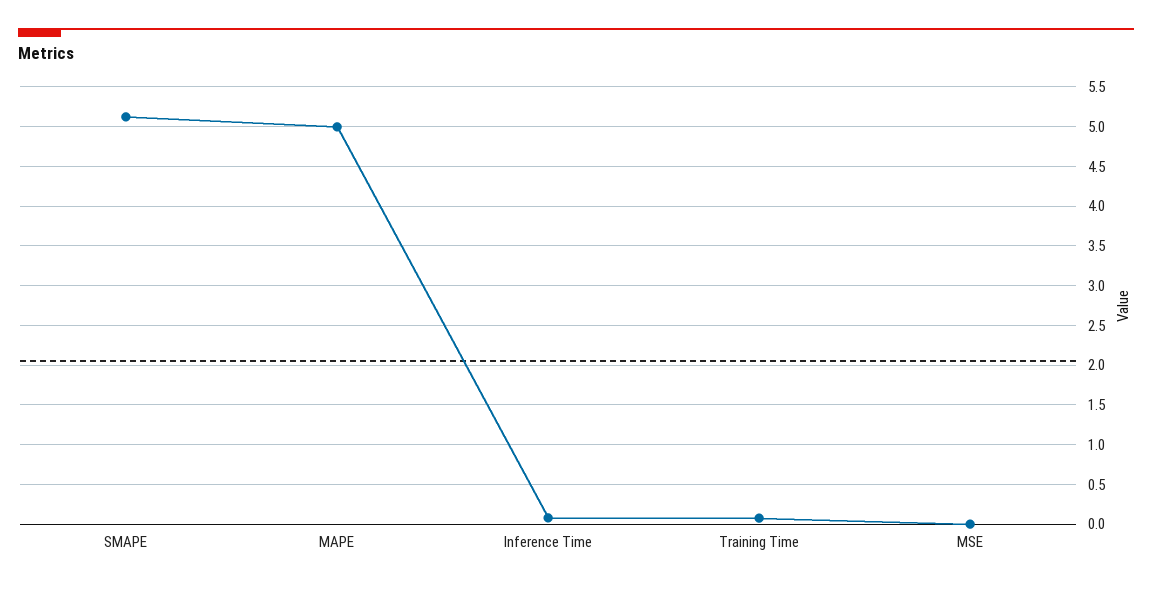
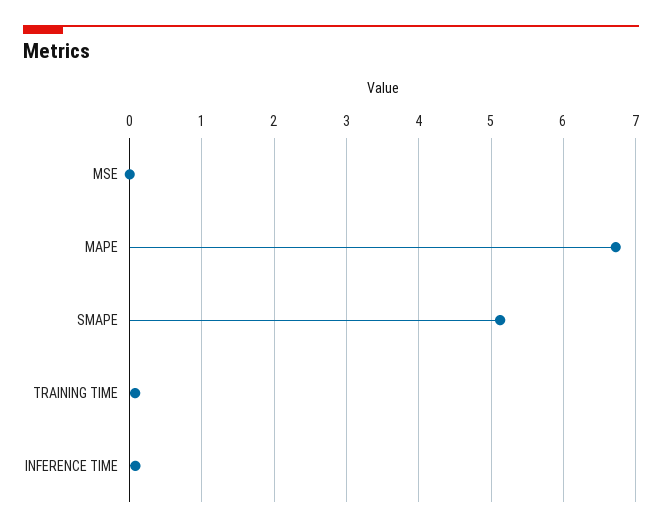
MAPE: 5 -> 6.7

